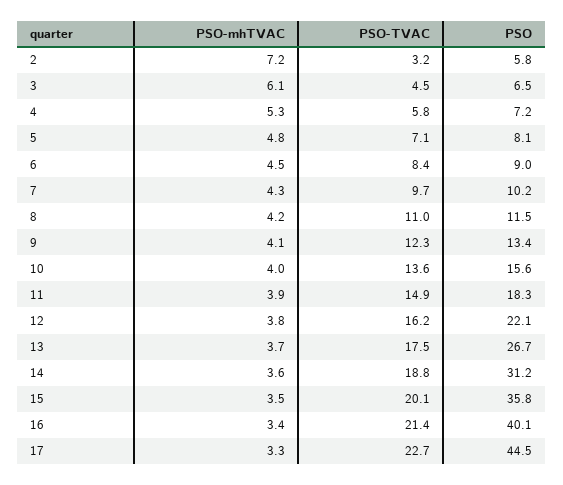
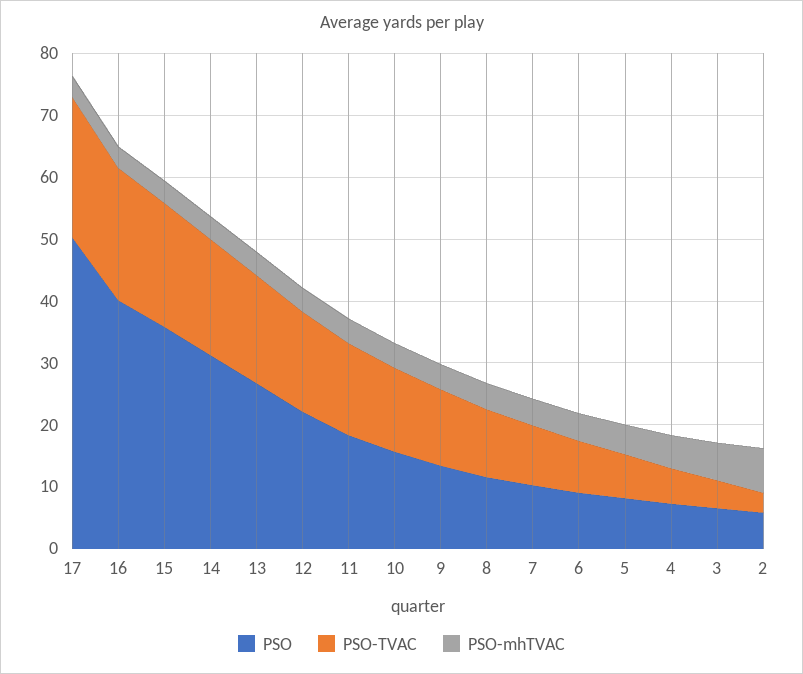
PSO, 17: 44.5 -> 50

